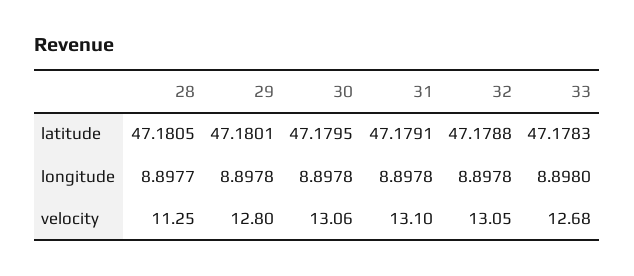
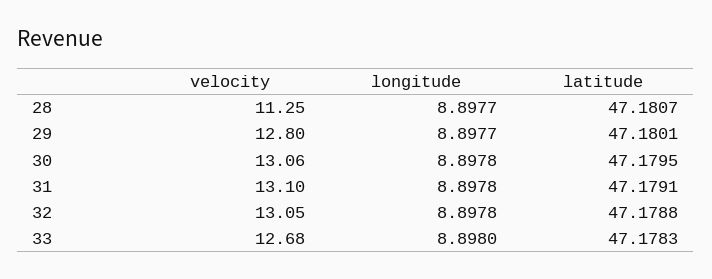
28, latitude: 47.1805 -> 47.1807
29, longitude: 8.8978 -> 8.8977

